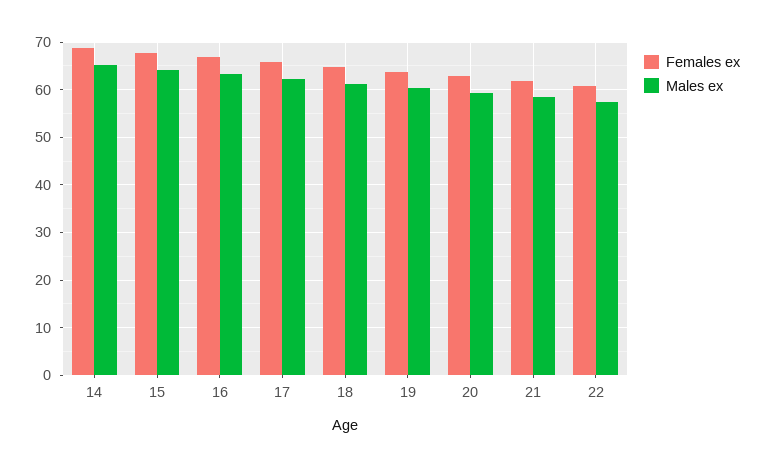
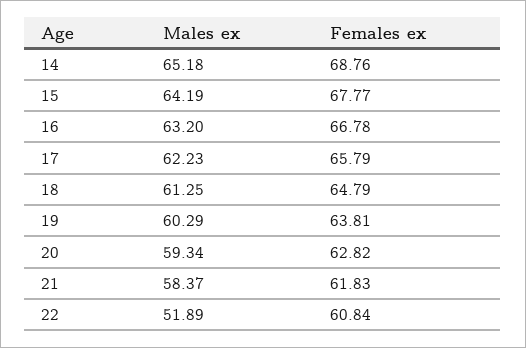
Males ex, 22: 58 -> 51.89

